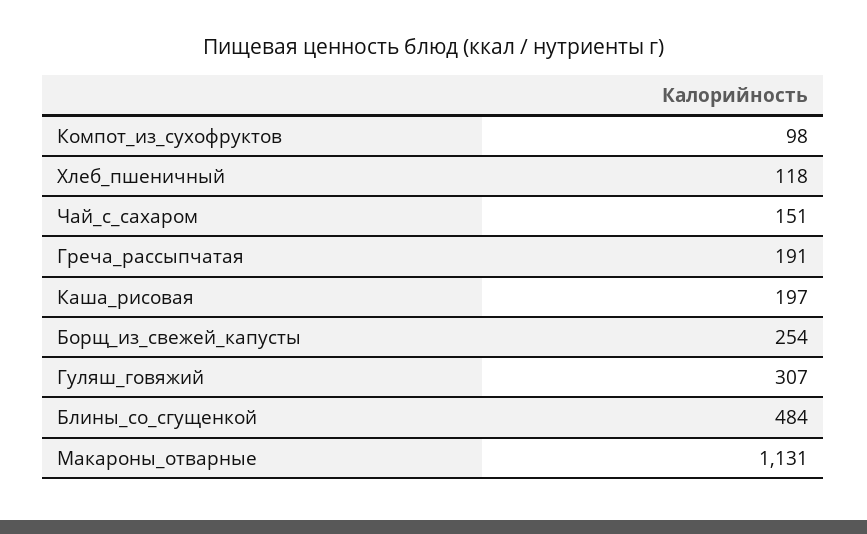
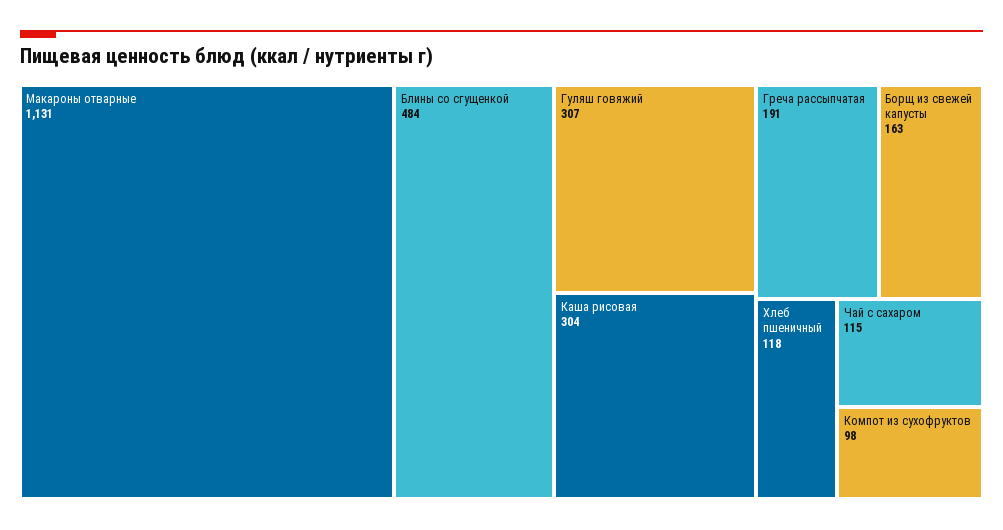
Чай_с_сахаром: 151 -> 115
Каша_рисовая: 197 -> 304
Борщ_из_свежей_капусты: 254 -> 163

